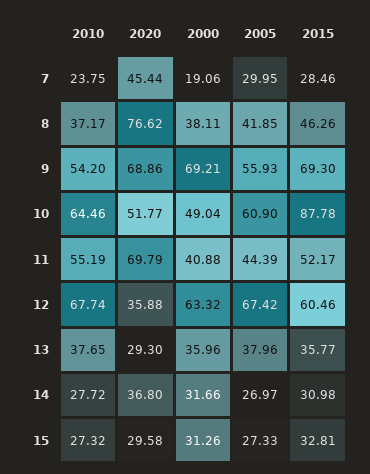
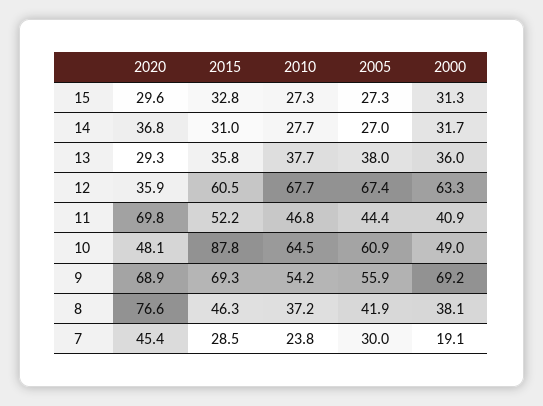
2020, 10: 51.77 -> 48.1
2010, 11: 55.19 -> 46.8

